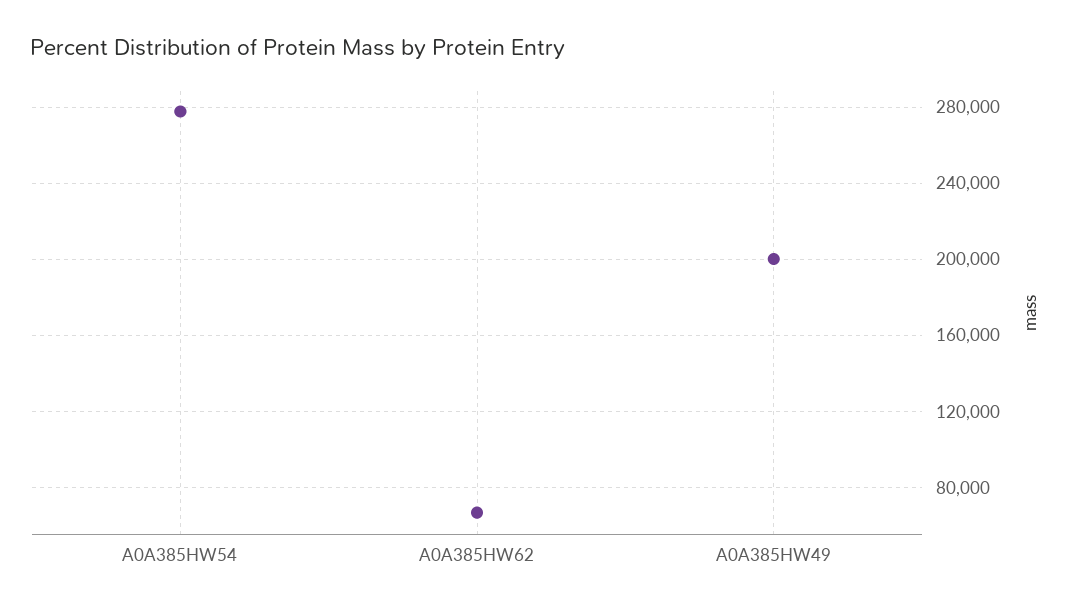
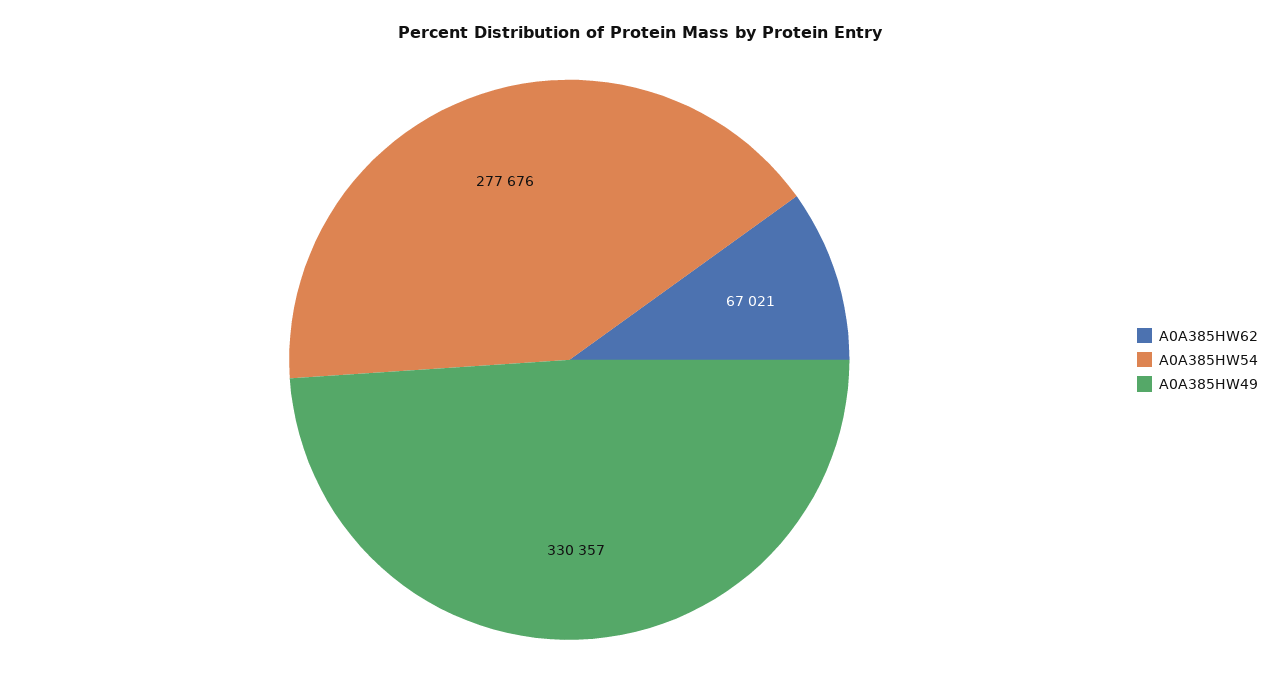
A0A385HW49: 200000 -> 330357

